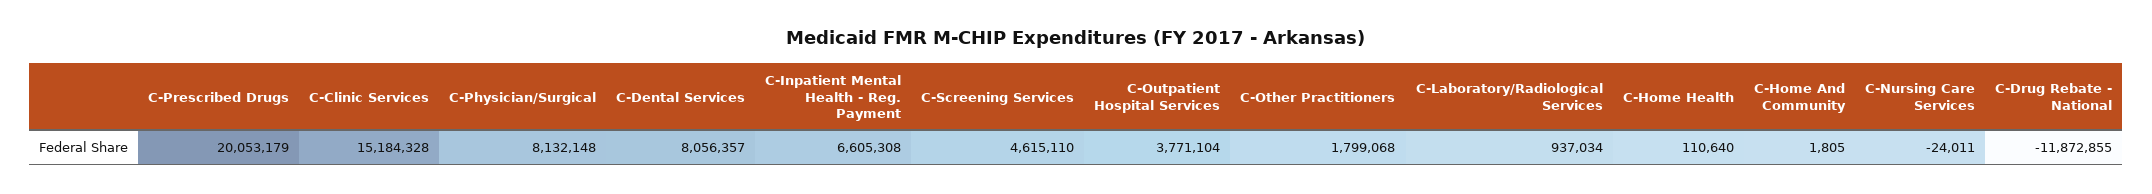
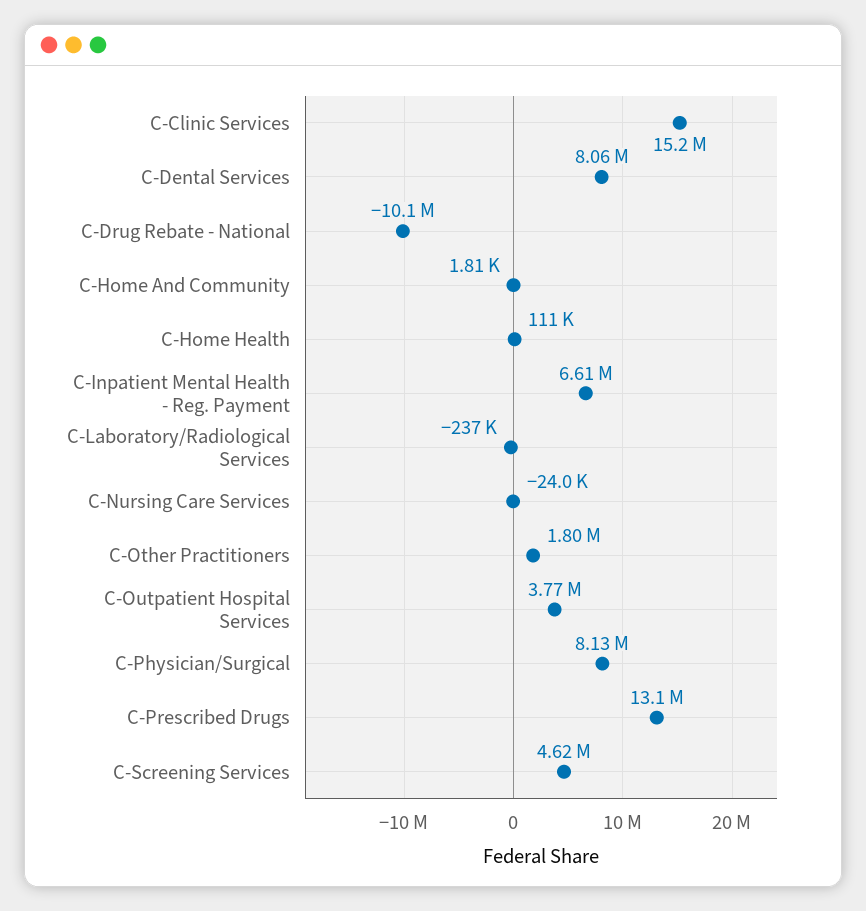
C-Prescribed Drugs: 20053179 -> 13100000
C-Laboratory/Radiological Services: 937034 -> -237000
C-Drug Rebate - National: -11872855 -> -10100000

